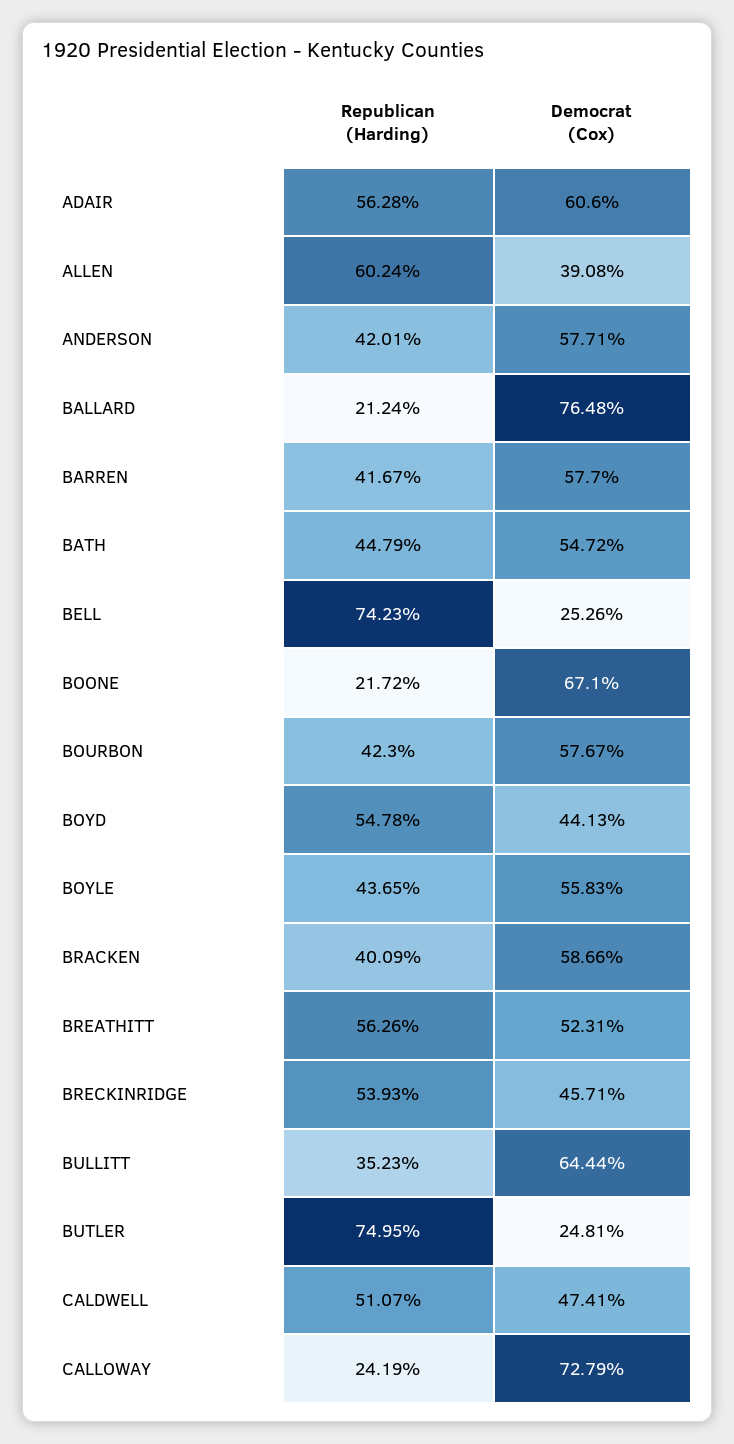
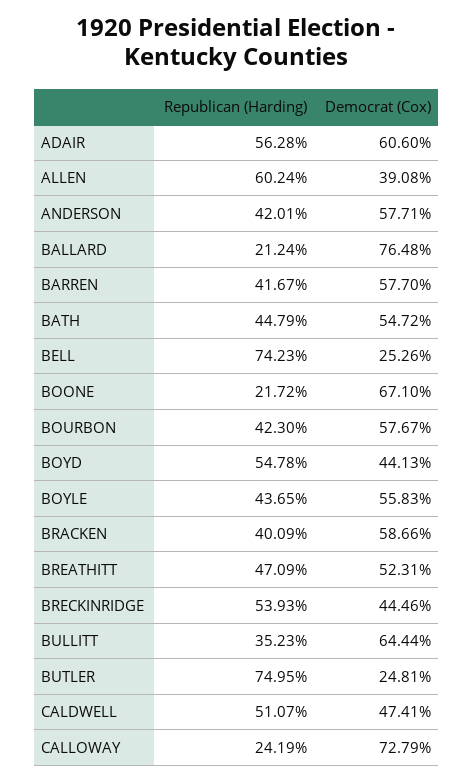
Republican (Harding), BREATHITT: 56.26 -> 47.09
Democrat (Cox), BRECKINRIDGE: 45.71 -> 44.46

